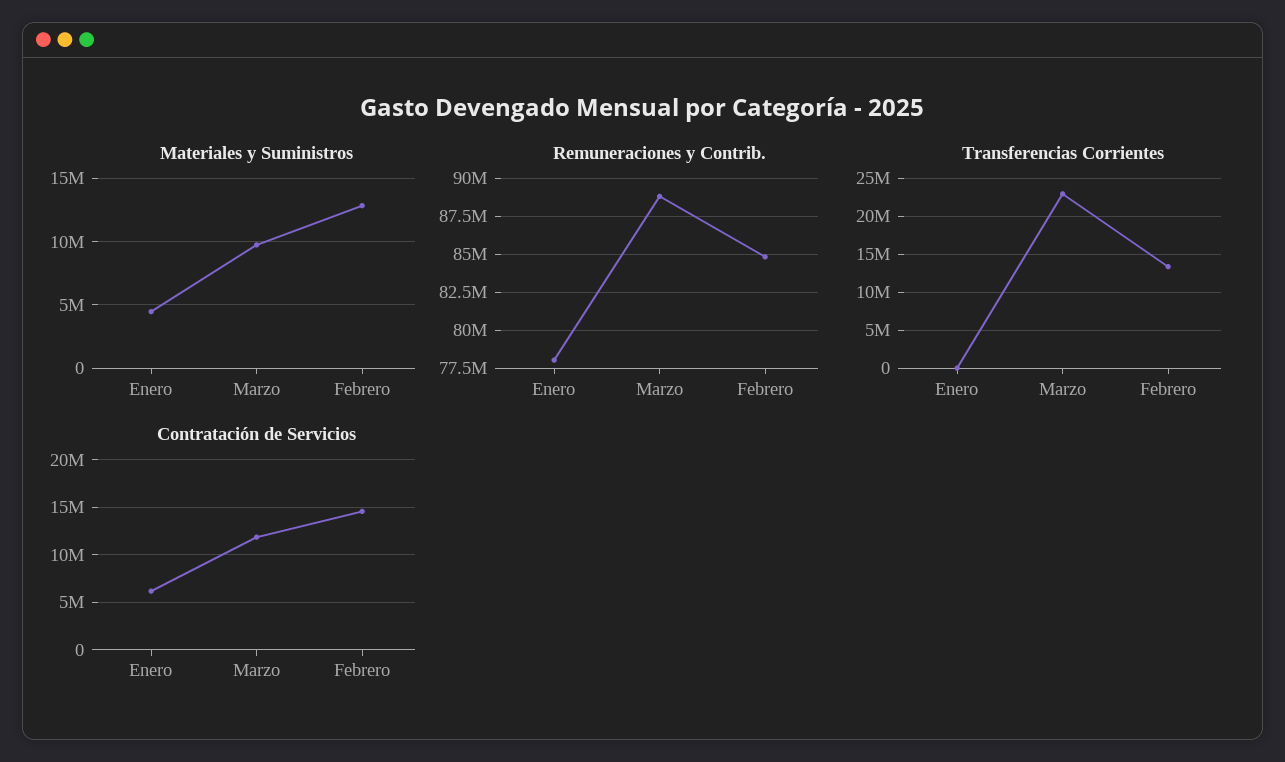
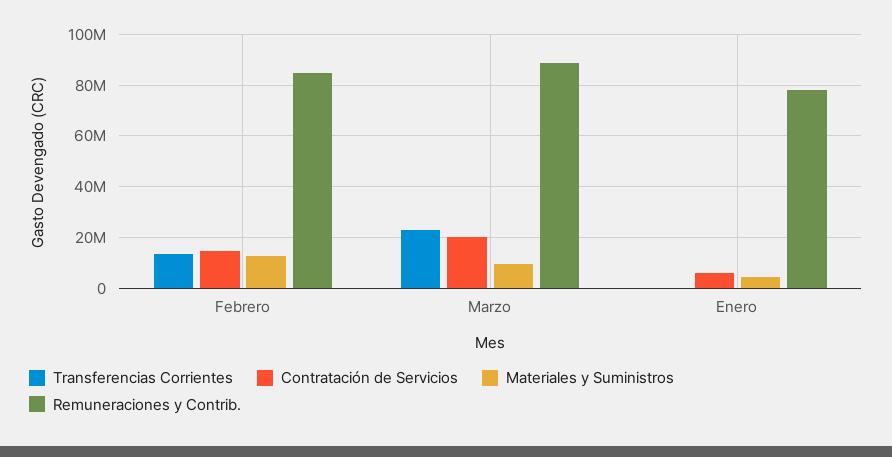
Contratación de Servicios, Marzo: 12000000 -> 20000000

